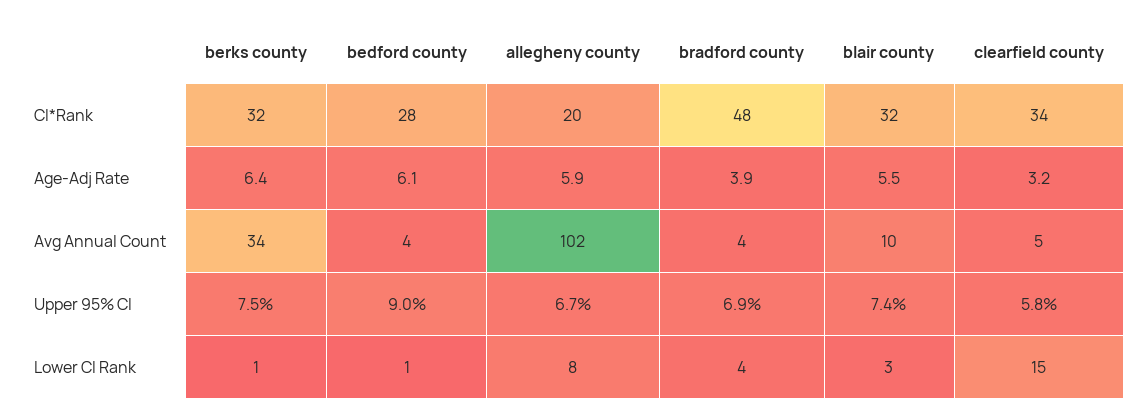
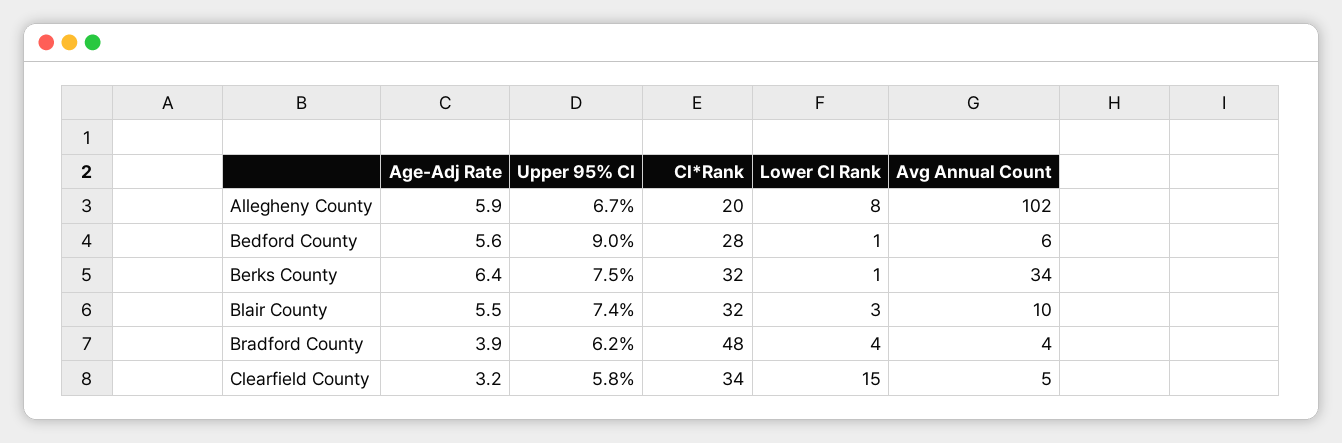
bedford county, Age-Adj Rate: 6.1 -> 5.6
bedford county, Avg Annual Count: 4 -> 6
bradford county, Upper 95% CI: 6.9 -> 6.2

